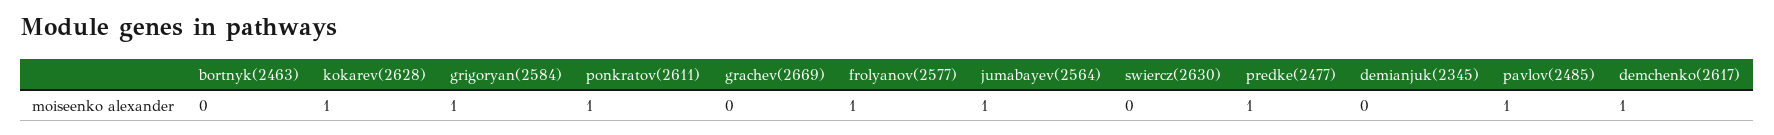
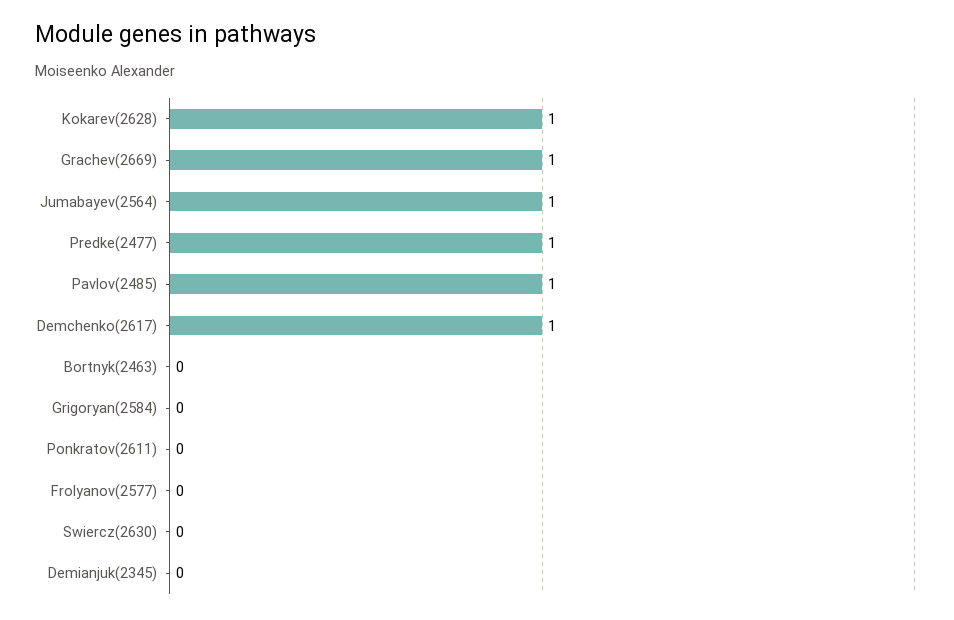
grigoryan(2584): 1 -> 0
ponkratov(2611): 1 -> 0
grachev(2669): 0 -> 1
frolyanov(2577): 1 -> 0

